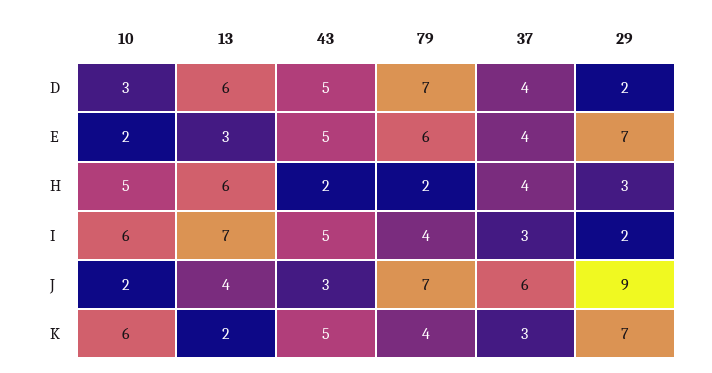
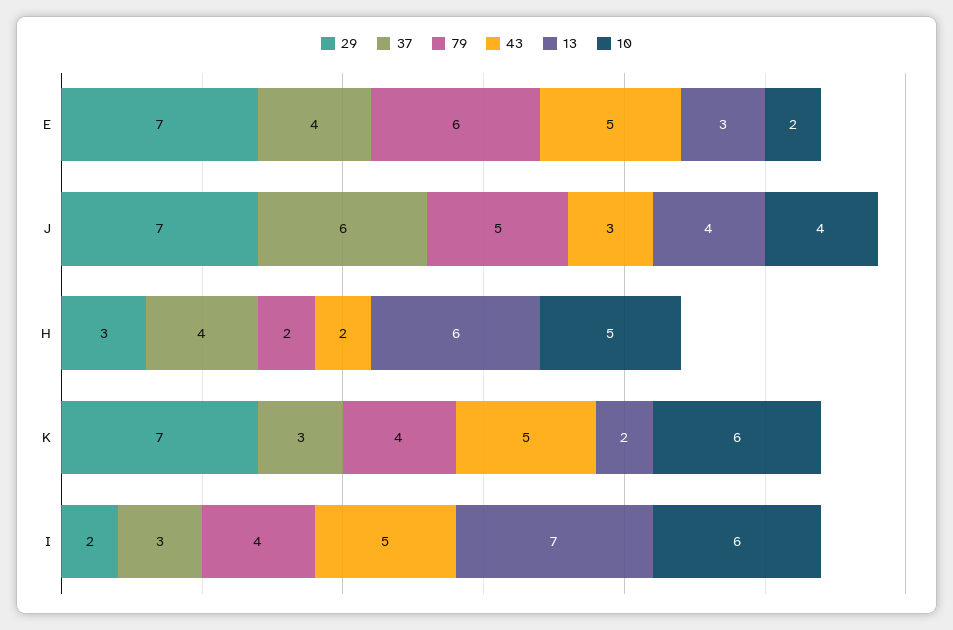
10, D: 3 -> none
13, D: 6 -> none
43, D: 5 -> none
79, D: 7 -> none
37, D: 4 -> none
29, D: 2 -> none
10, J: 2 -> 4
79, J: 7 -> 5
29, J: 9 -> 7

